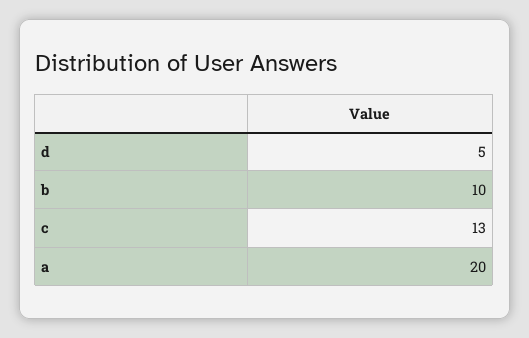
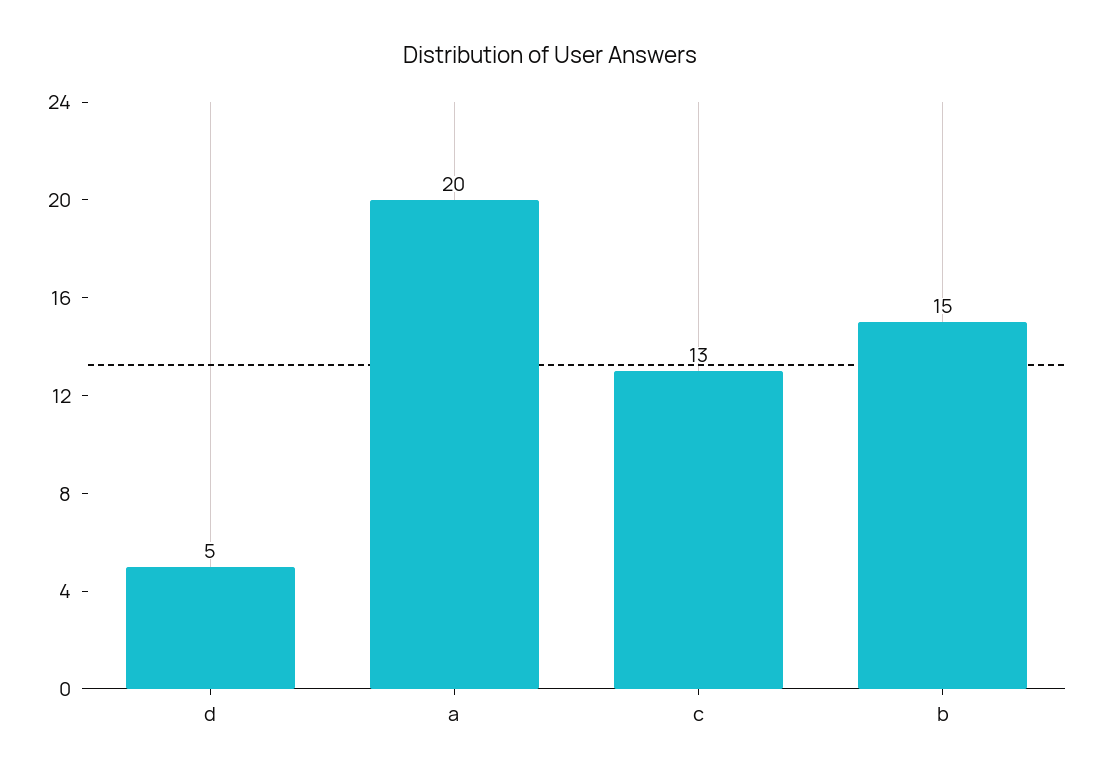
b: 10 -> 15

